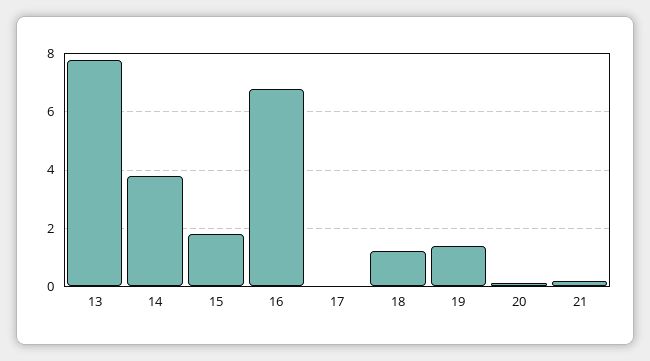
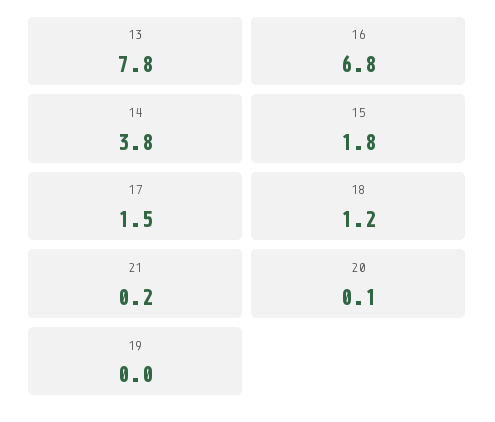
17: 0 -> 1.5
19: 1.5 -> 0

